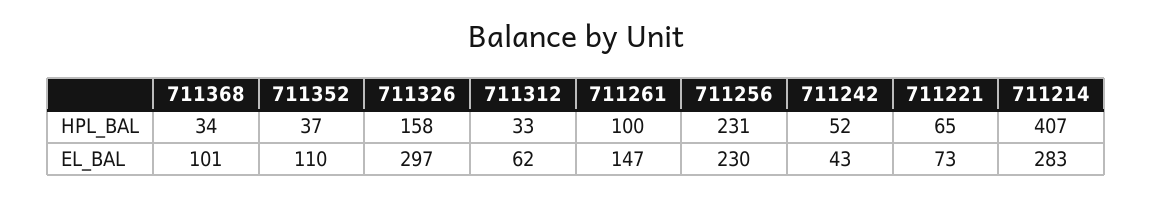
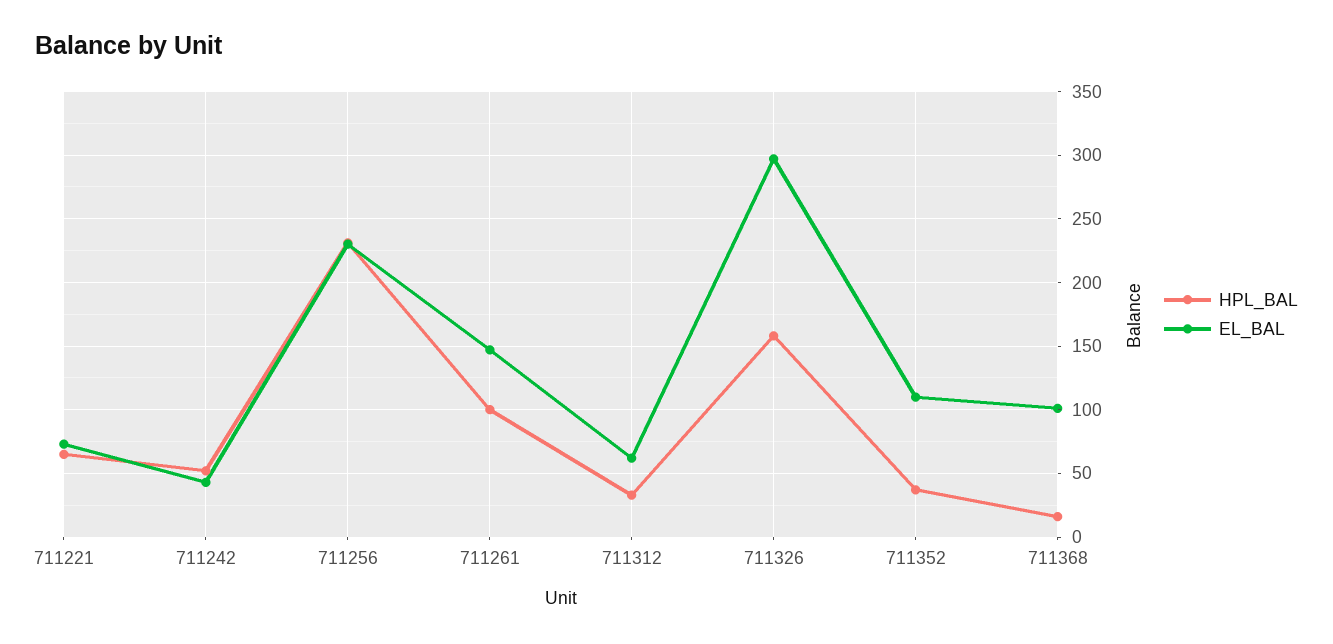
HPL_BAL, 711368: 34 -> 15
HPL_BAL, 711214: 407 -> none
EL_BAL, 711214: 283 -> none

